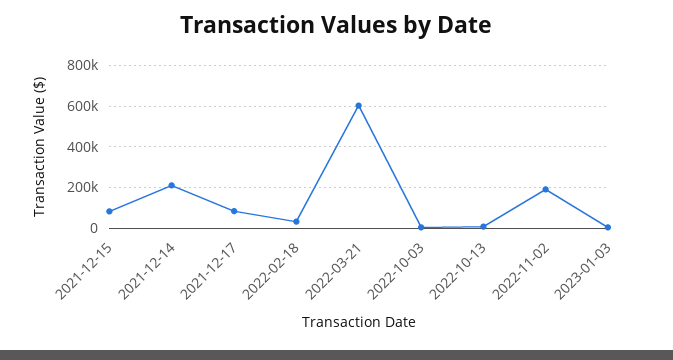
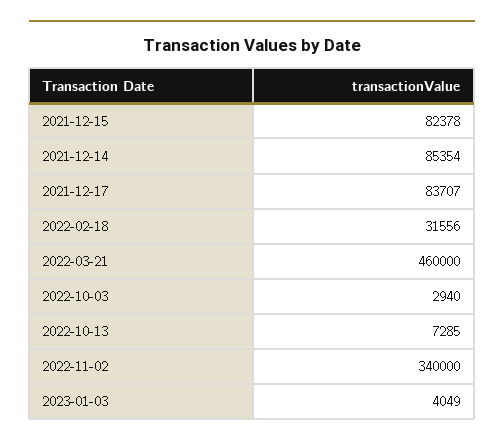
2021-12-14: 200000 -> 85354
2022-03-21: 600000 -> 460000
2022-11-02: 200000 -> 340000

